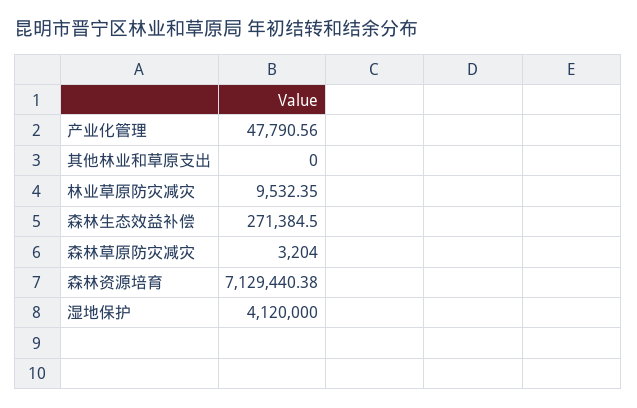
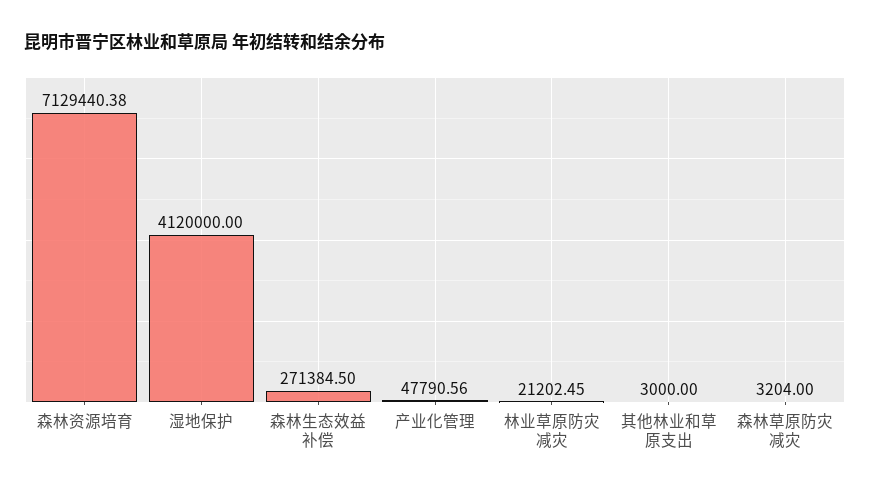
其他林业和草原支出: 0 -> 3000
林业草原防灾减灾: 9532.35 -> 21202.45

